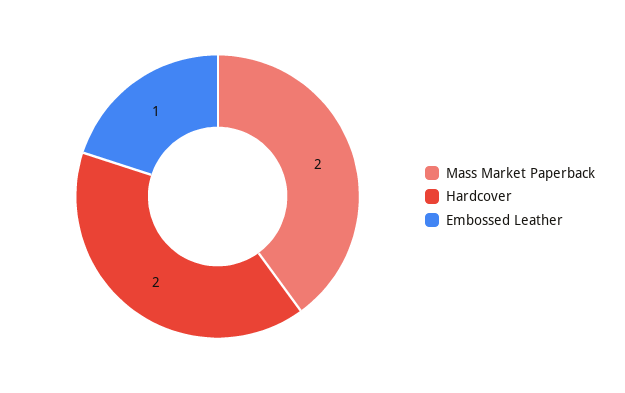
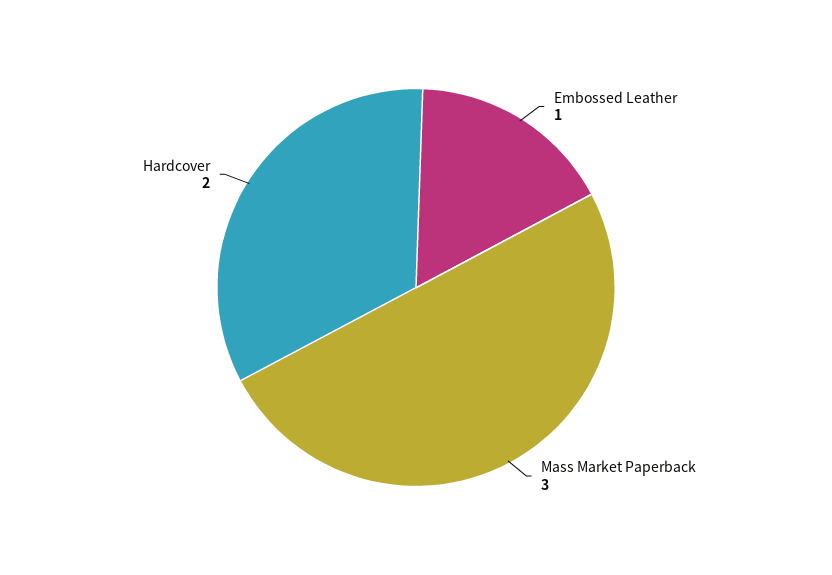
Mass Market Paperback: 2 -> 3

